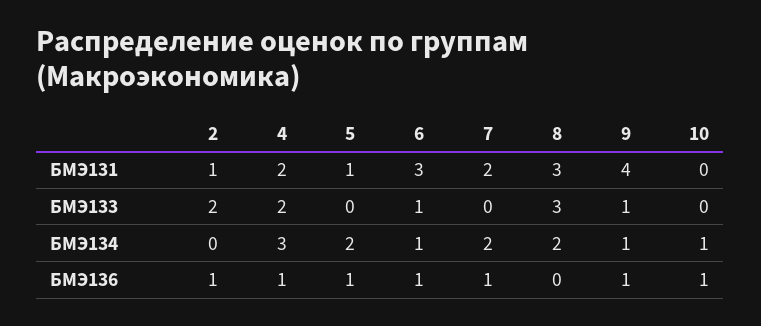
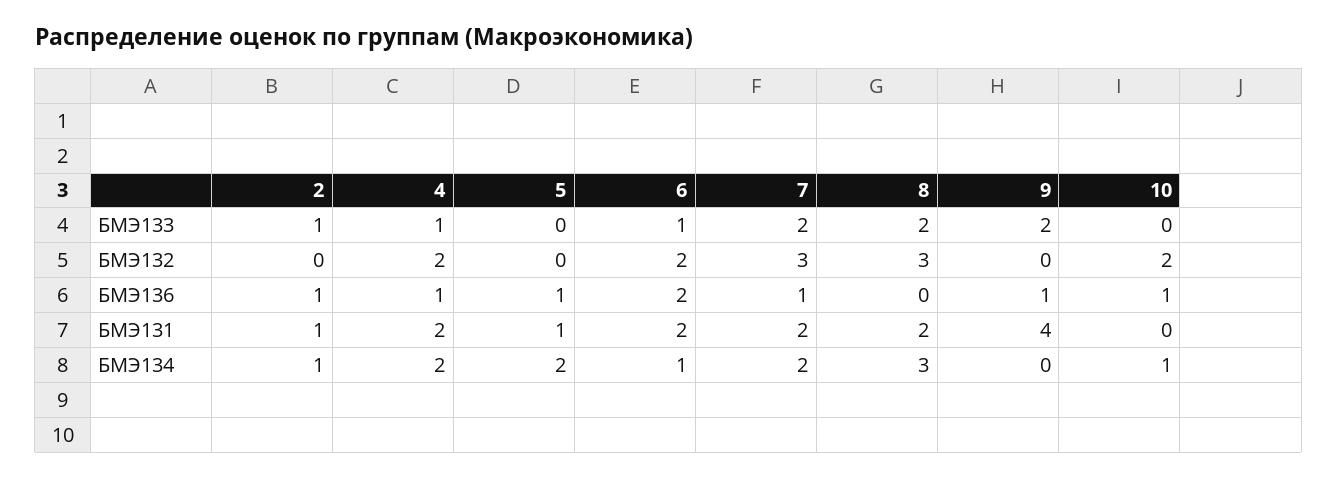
6, БМЭ131: 3 -> 2
8, БМЭ131: 3 -> 2
2, БМЭ133: 2 -> 1
4, БМЭ133: 2 -> 1
7, БМЭ133: 0 -> 2
8, БМЭ133: 3 -> 2
9, БМЭ133: 1 -> 2
2, БМЭ134: 0 -> 1
4, БМЭ134: 3 -> 2
8, БМЭ134: 2 -> 3
9, БМЭ134: 1 -> 0
6, БМЭ136: 1 -> 2
2, БМЭ132: none -> 0
4, БМЭ132: none -> 2
5, БМЭ132: none -> 0
6, БМЭ132: none -> 2
7, БМЭ132: none -> 3
8, БМЭ132: none -> 3
9, БМЭ132: none -> 0
10, БМЭ132: none -> 2

